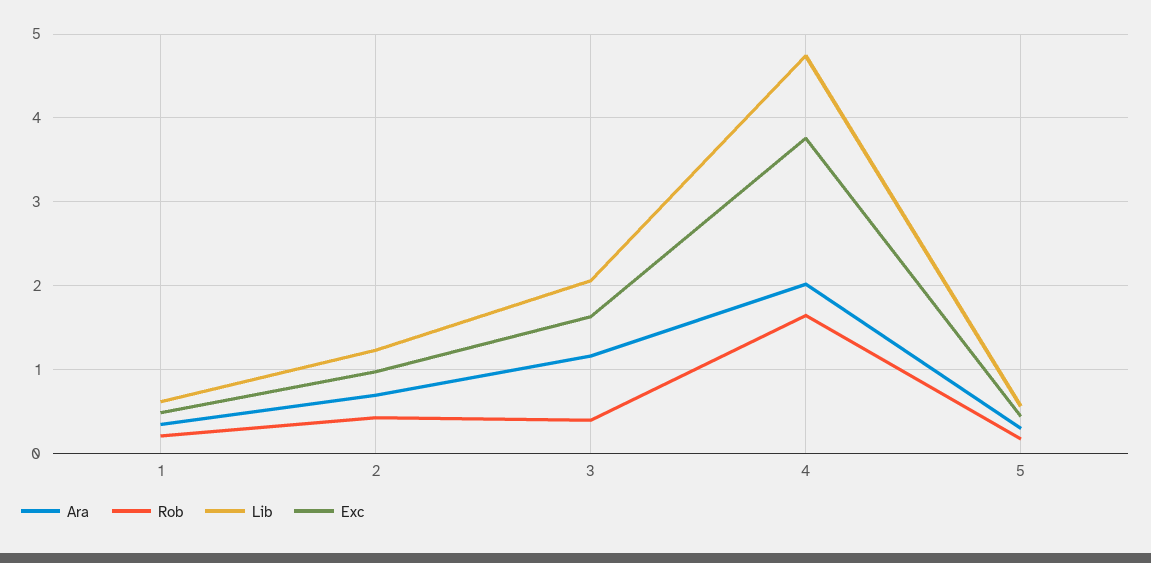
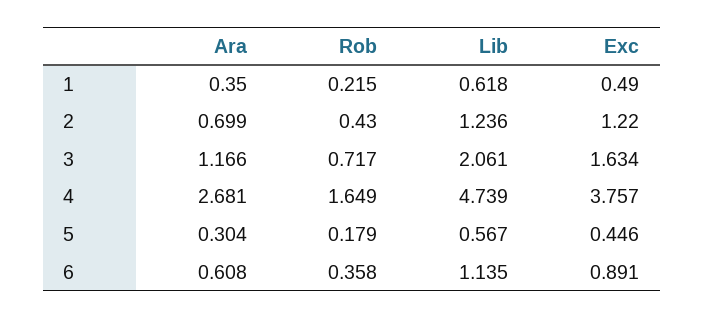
Exc, 2: 1 -> 1.22
Rob, 3: 0.4 -> 0.717
Ara, 4: 2 -> 2.681
Ara, 6: none -> 0.608
Rob, 6: none -> 0.358
Lib, 6: none -> 1.135
Exc, 6: none -> 0.891

